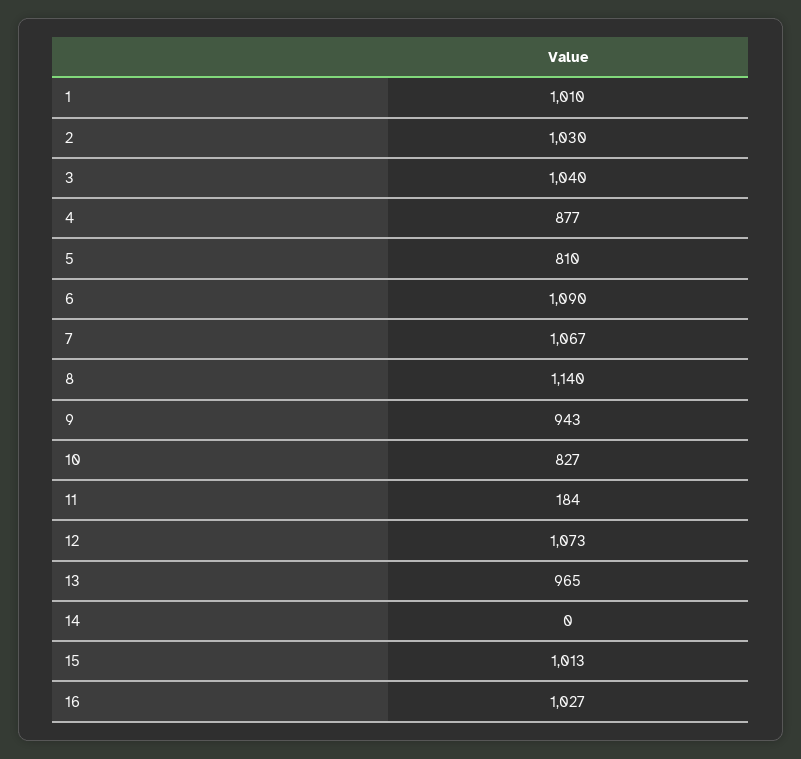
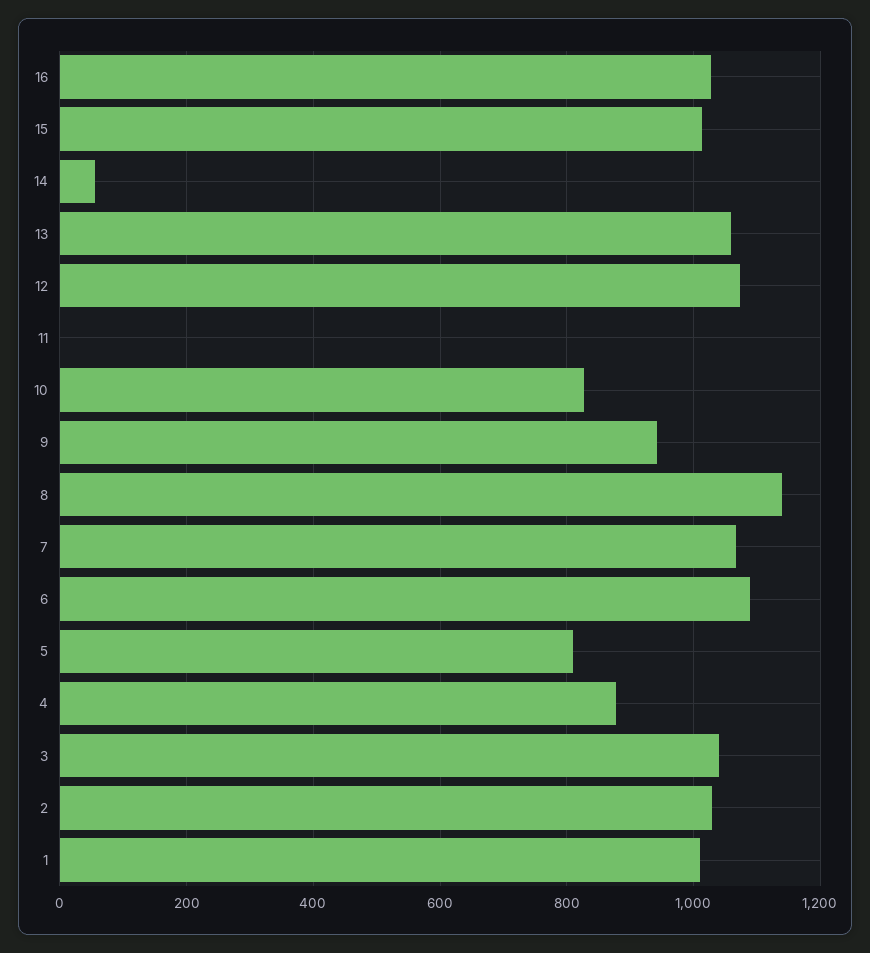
11: 184 -> 0
13: 965 -> 1060
14: 0 -> 60

